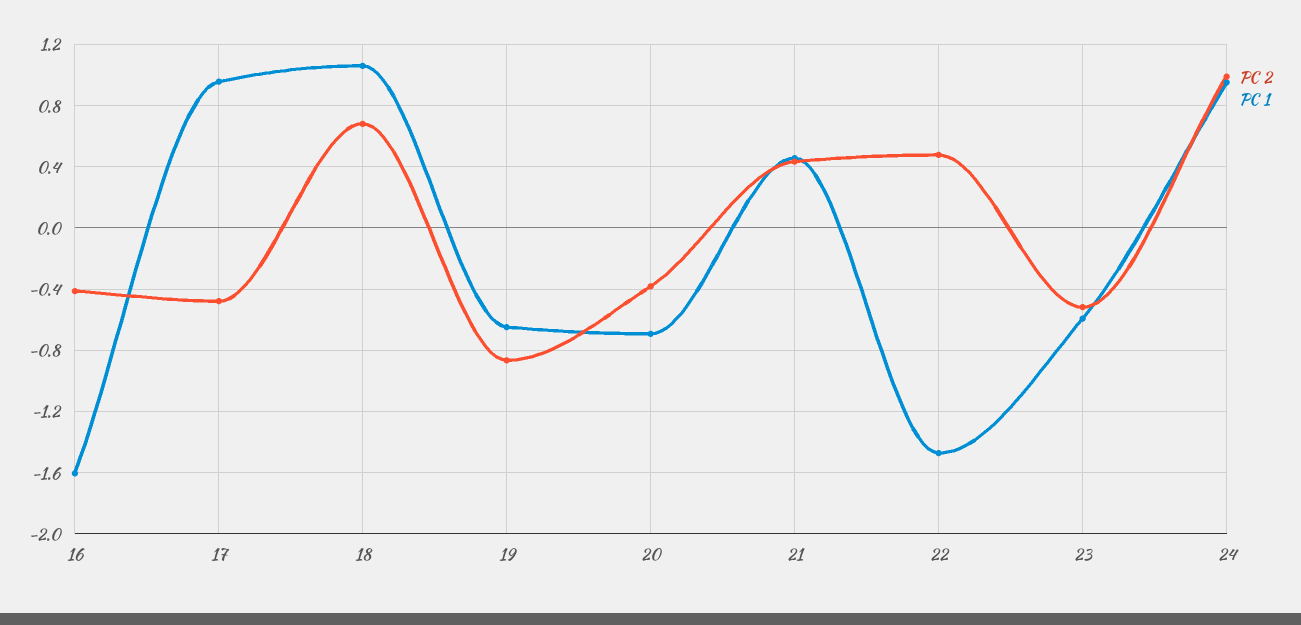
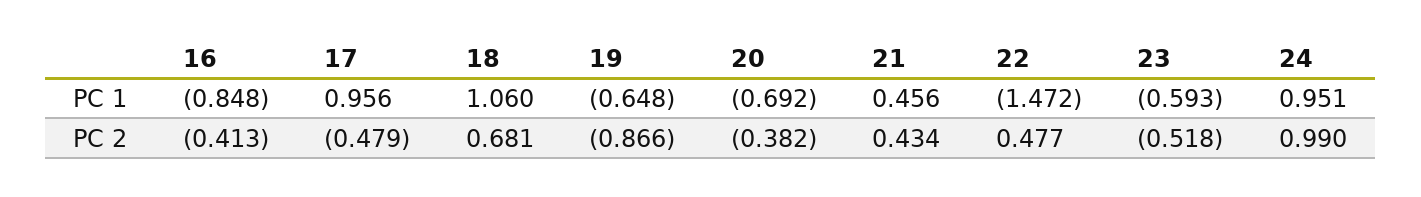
PC 1, 16: -1.6 -> -0.848

